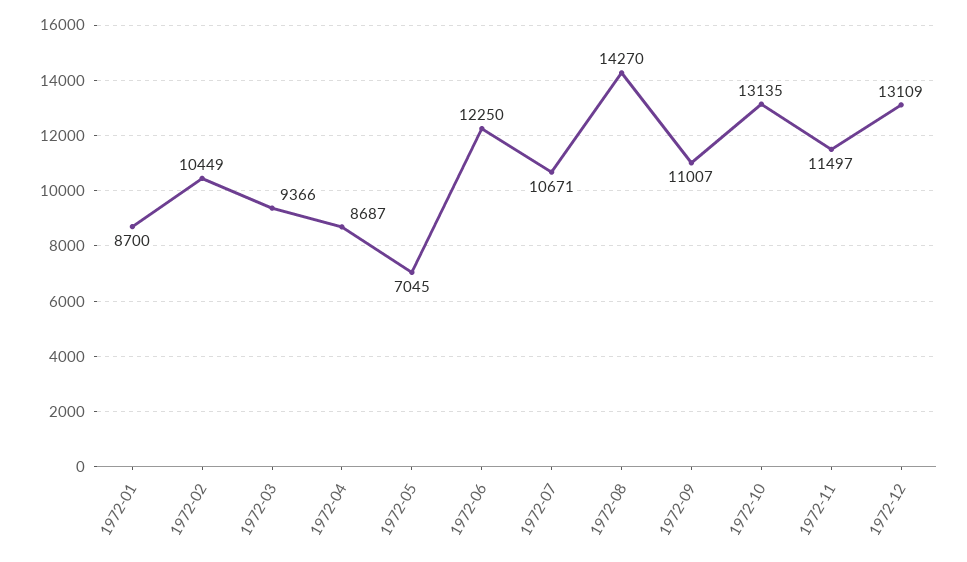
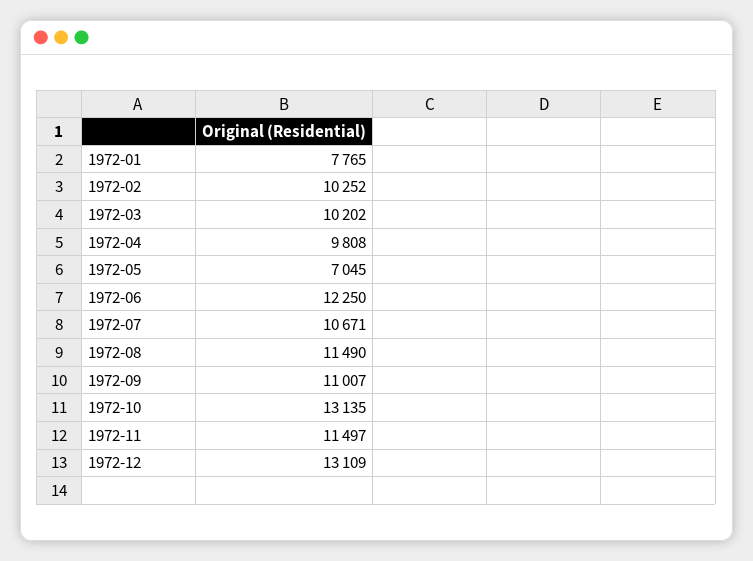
1972-01: 8700 -> 7765
1972-02: 10449 -> 10252
1972-03: 9366 -> 10202
1972-04: 8687 -> 9808
1972-08: 14270 -> 11490

